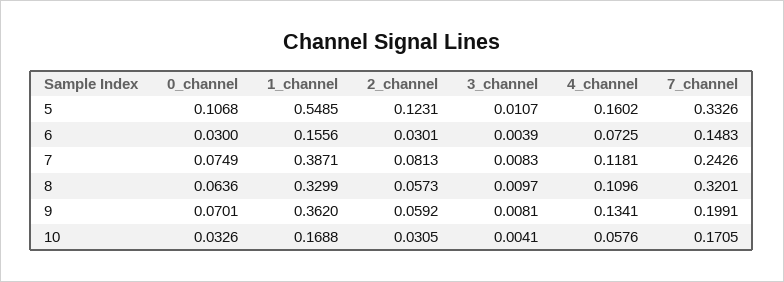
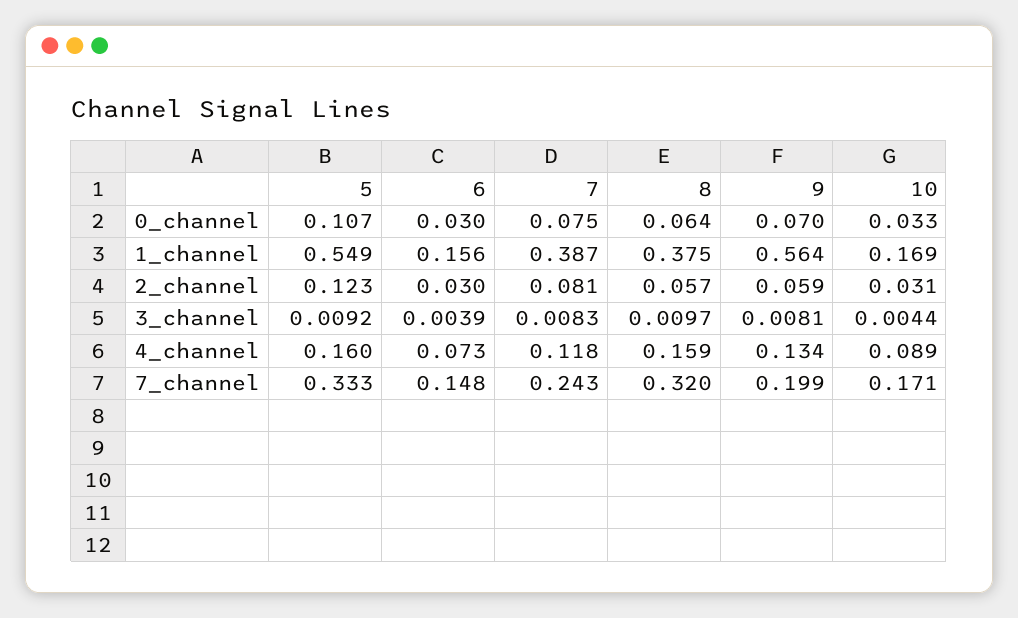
3_channel, 5: 0.0107 -> 0.0092
1_channel, 8: 0.3299 -> 0.375
4_channel, 8: 0.1096 -> 0.159
1_channel, 9: 0.362 -> 0.564
3_channel, 10: 0.0041 -> 0.0044
4_channel, 10: 0.0576 -> 0.089

